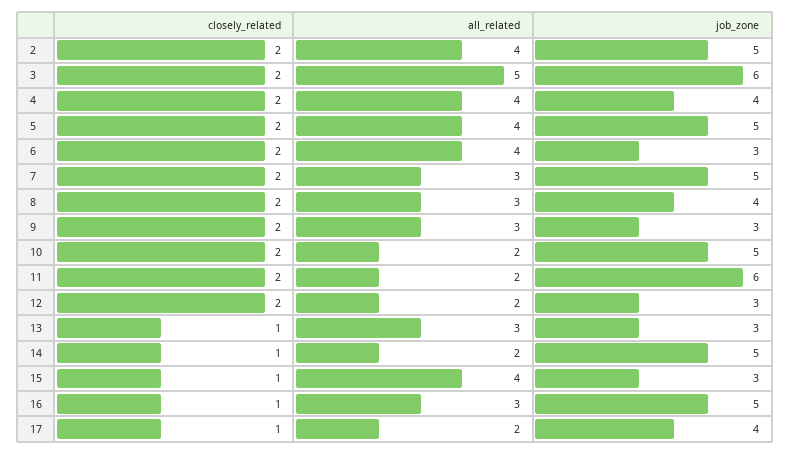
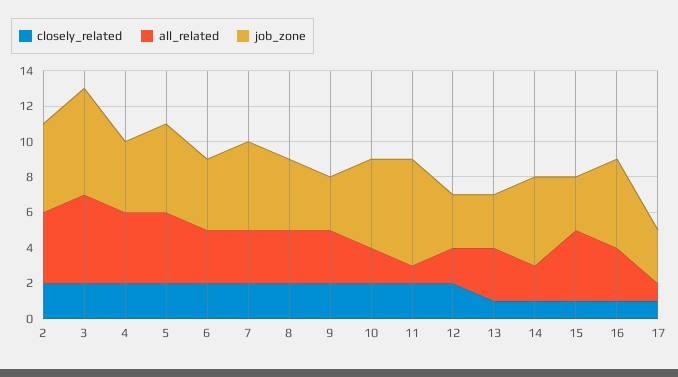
all_related, 6: 4 -> 3
job_zone, 6: 3 -> 4
all_related, 11: 2 -> 1
all_related, 17: 2 -> 1
job_zone, 17: 4 -> 3

